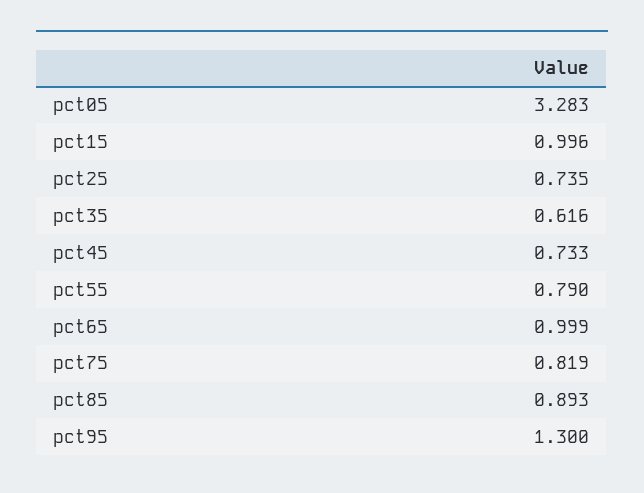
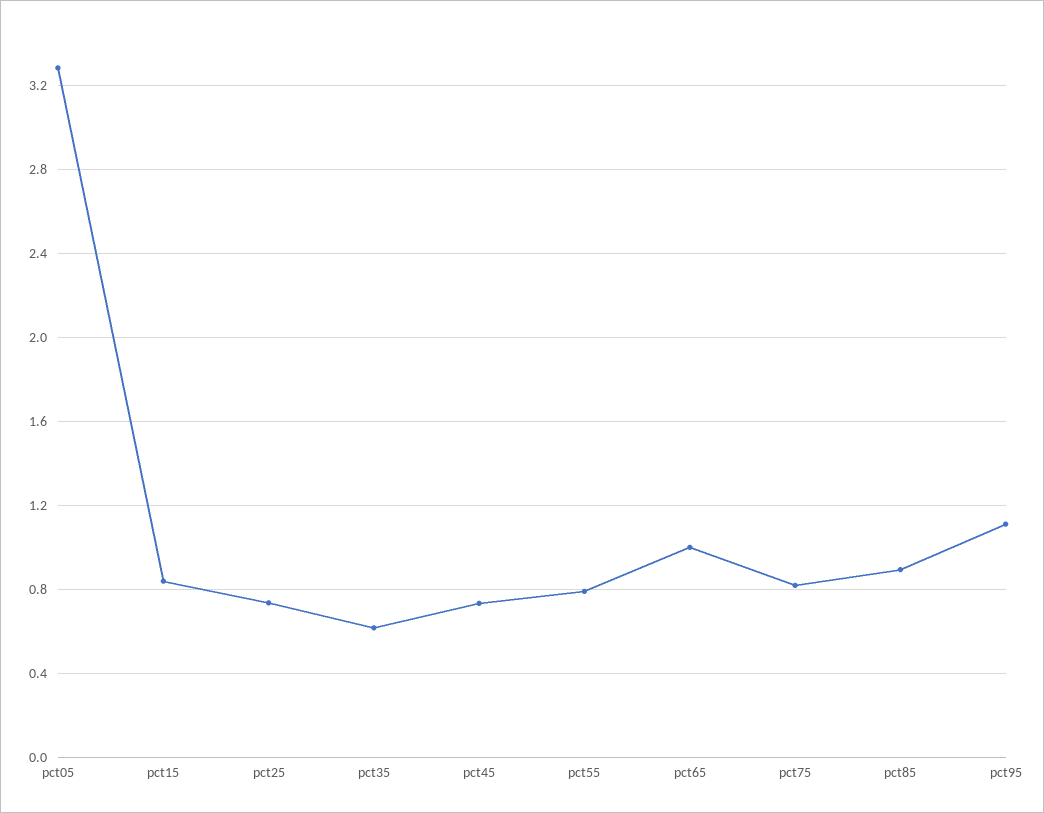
pct15: 0.996 -> 0.85
pct95: 1.3 -> 1.1

